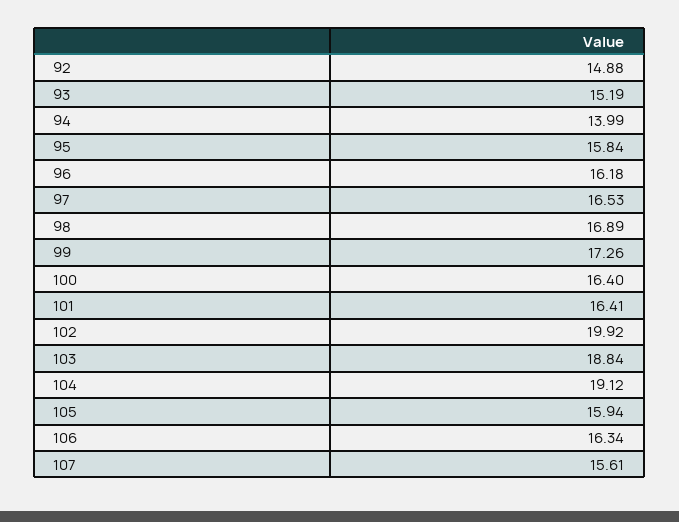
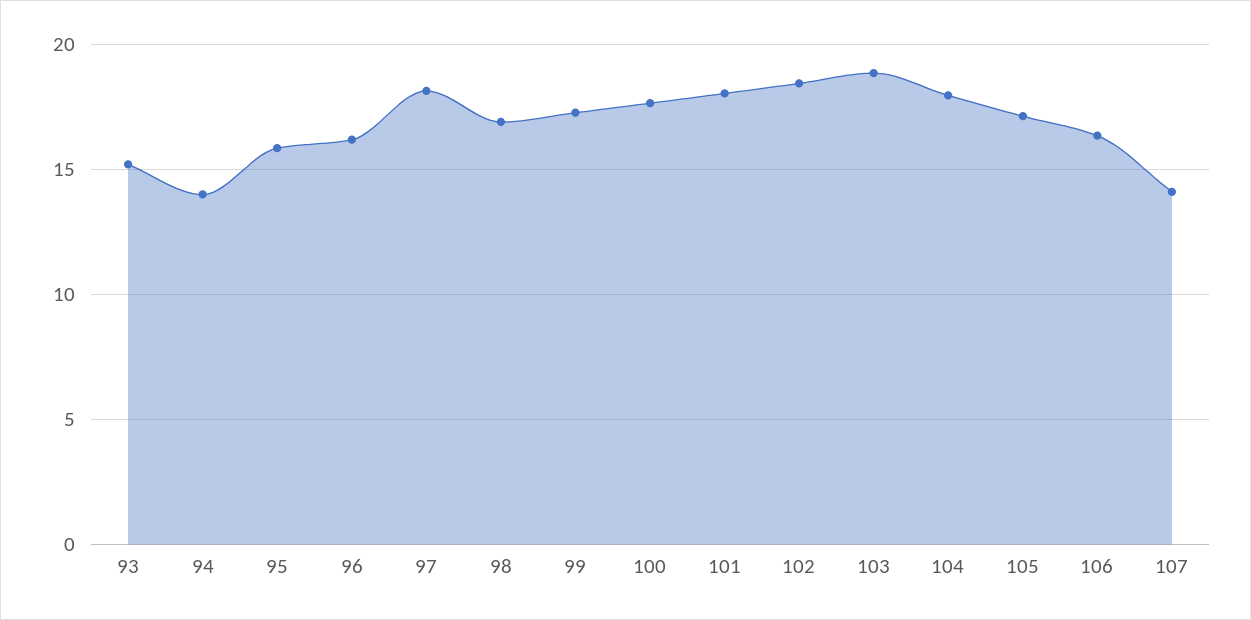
92: 14.88 -> none
97: 16.53 -> 18
100: 16.4 -> 17.5
101: 16.41 -> 18
102: 19.92 -> 18.5
104: 19.12 -> 18
105: 15.94 -> 17
107: 15.61 -> 14

